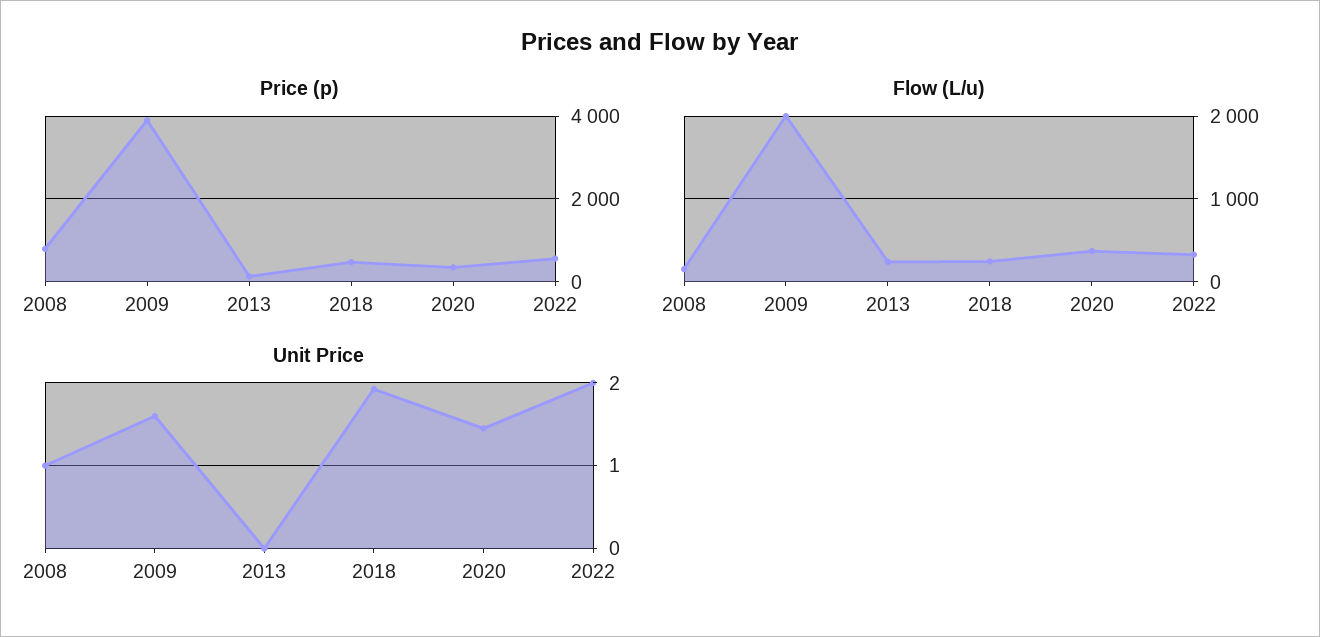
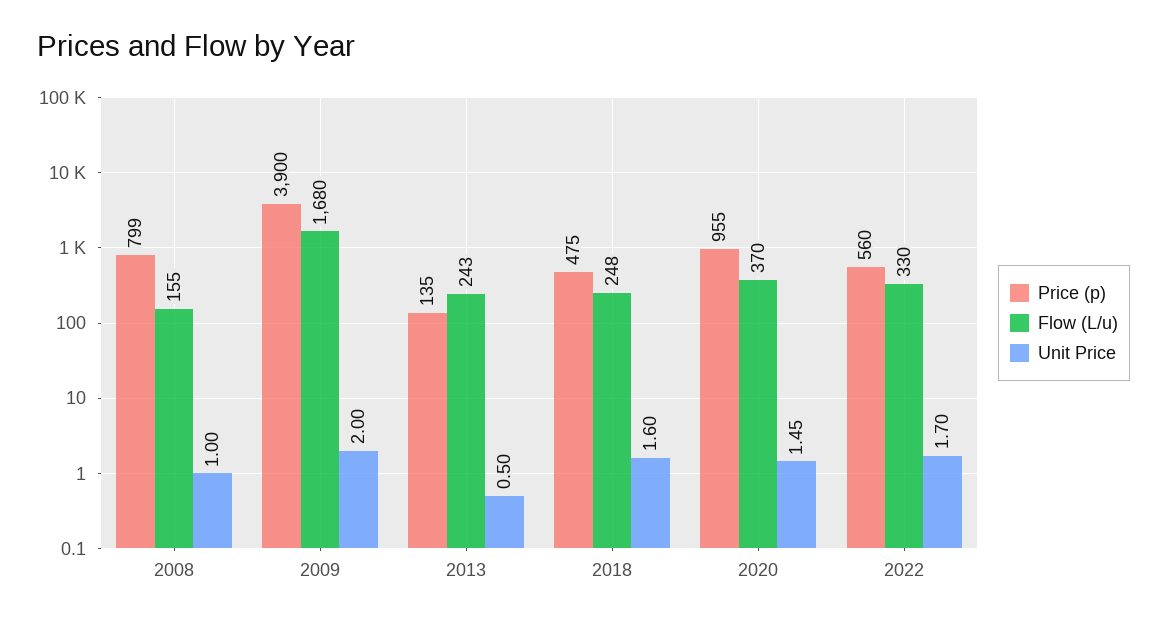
Price (p), 2020: 400 -> 955
Flow (L/u), 2009: 2000 -> 1680
Unit Price, 2009: 1.6 -> 2
Unit Price, 2013: 0 -> 0.5
Unit Price, 2018: 1.9 -> 1.6
Unit Price, 2022: 2 -> 1.7

